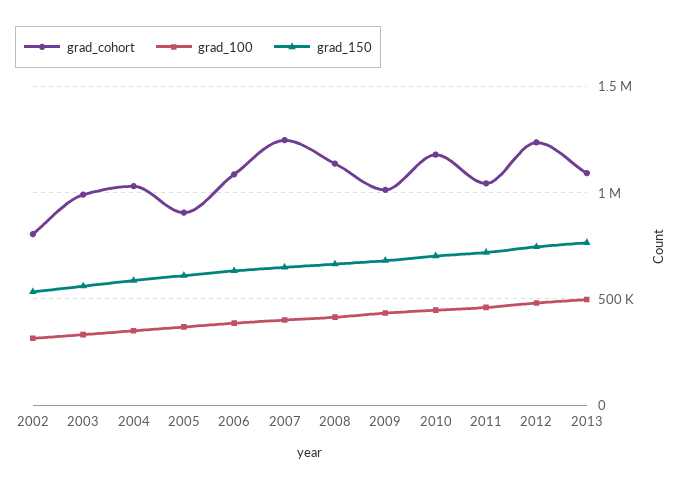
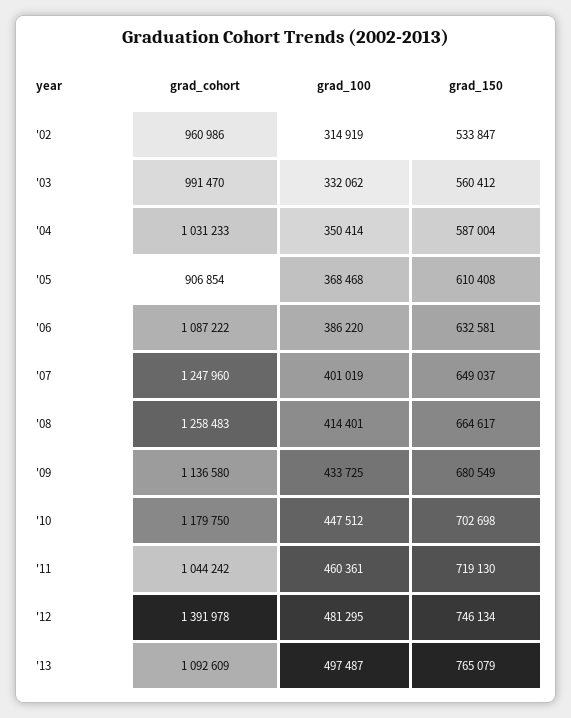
grad_cohort, 2002: 800000 -> 960986
grad_cohort, 2008: 1150000 -> 1258483
grad_cohort, 2009: 1000000 -> 1136580
grad_cohort, 2012: 1250000 -> 1391978

